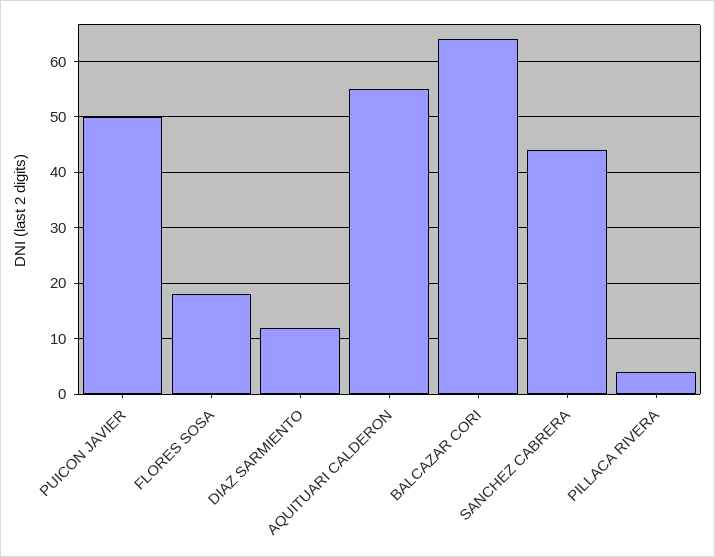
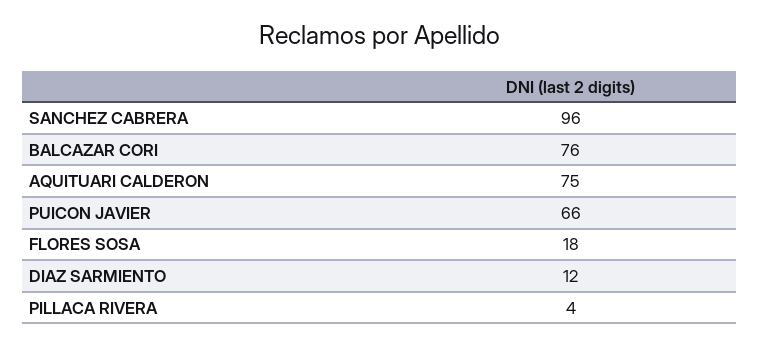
PUICON JAVIER: 50 -> 66
AQUITUARI CALDERON: 55 -> 75
BALCAZAR CORI: 65 -> 76
SANCHEZ CABRERA: 45 -> 96

